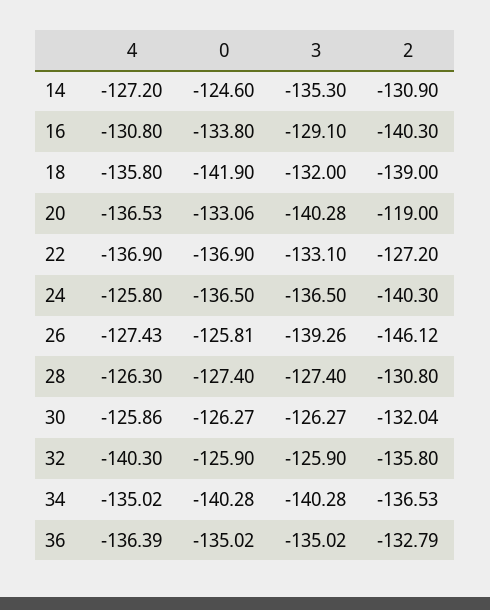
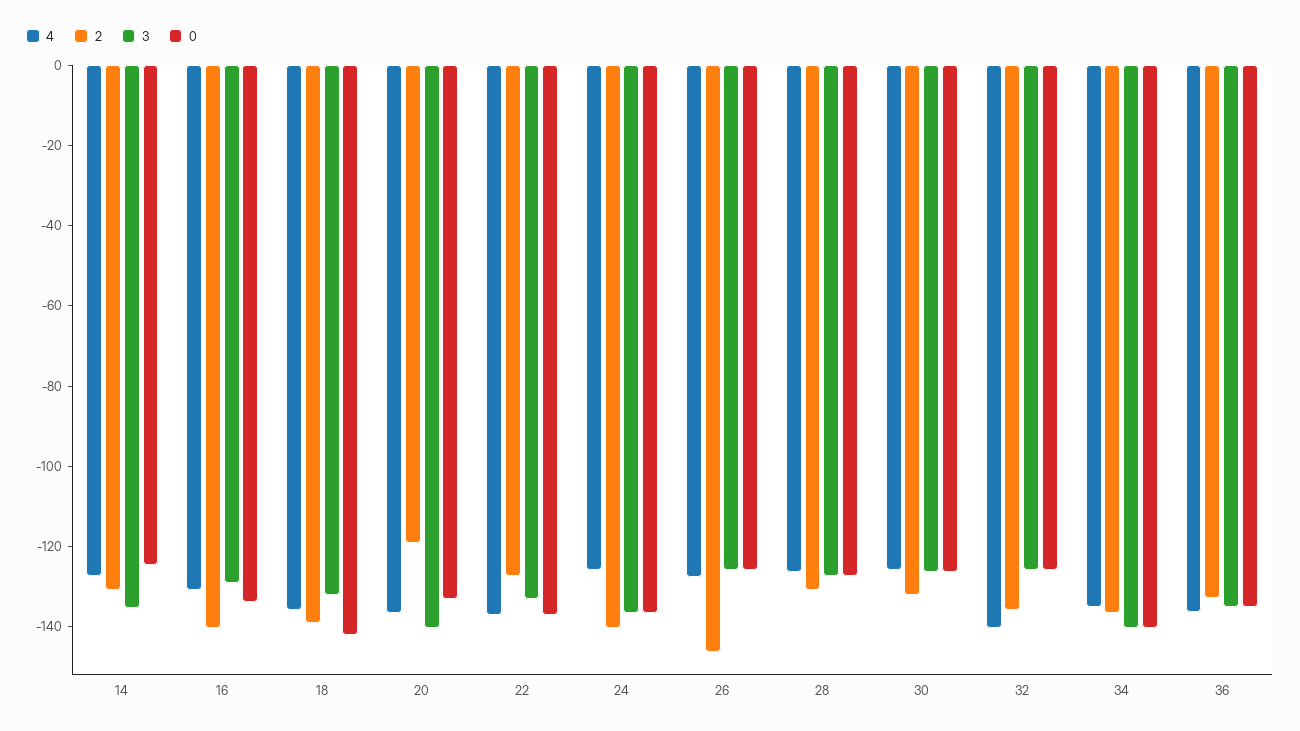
3, 26: -139.26 -> -125

